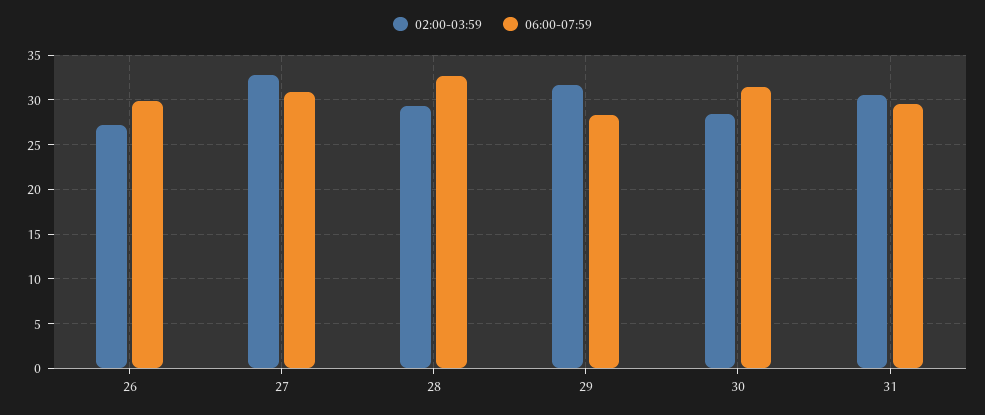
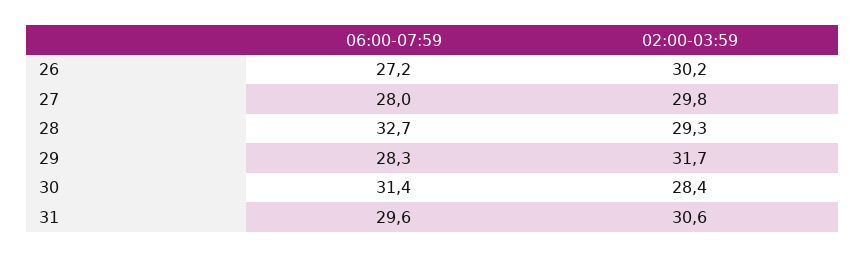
02:00-03:59, 26: 27 -> 30.2
06:00-07:59, 26: 30 -> 27.2
02:00-03:59, 27: 33 -> 29.8
06:00-07:59, 27: 31 -> 28

